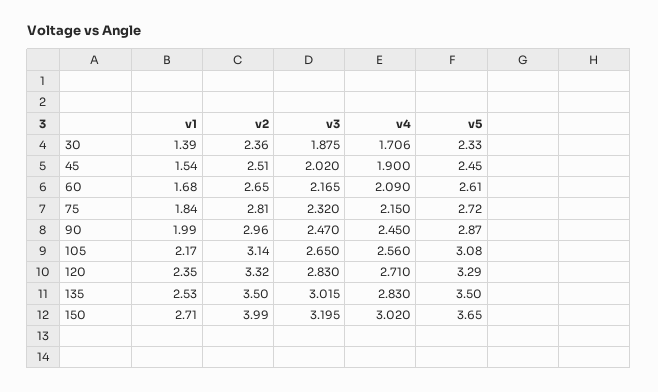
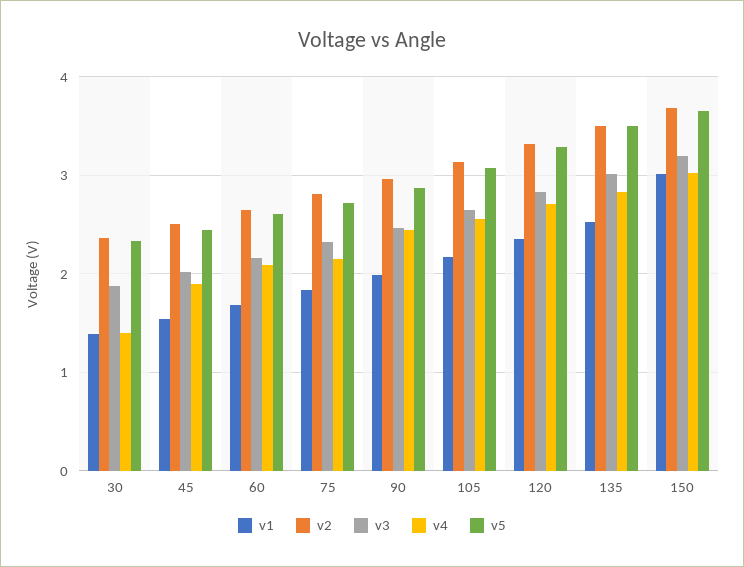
v4, 30: 1.706 -> 1.4
v1, 150: 2.71 -> 3
v2, 150: 3.99 -> 3.7

